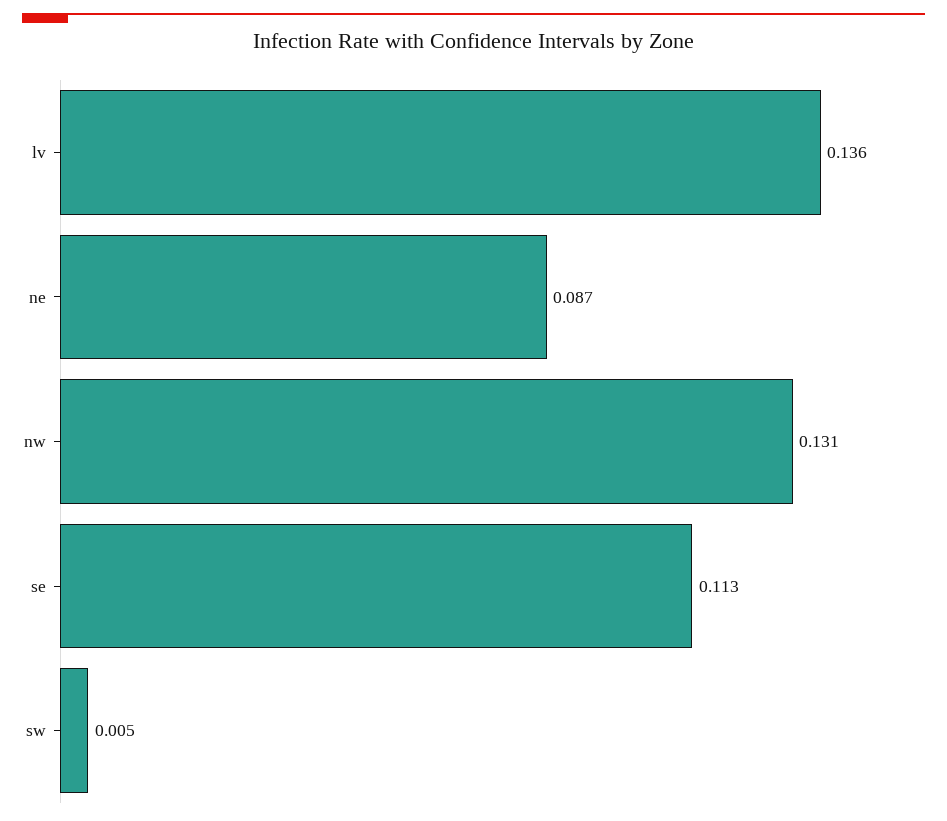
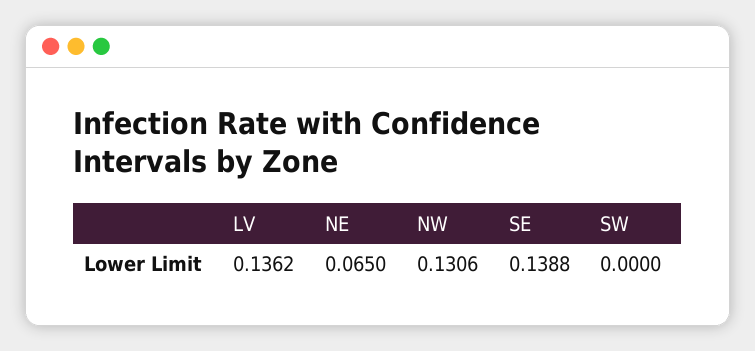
ne: 0.087 -> 0.065
se: 0.113 -> 0.1388
sw: 0.005 -> 0

